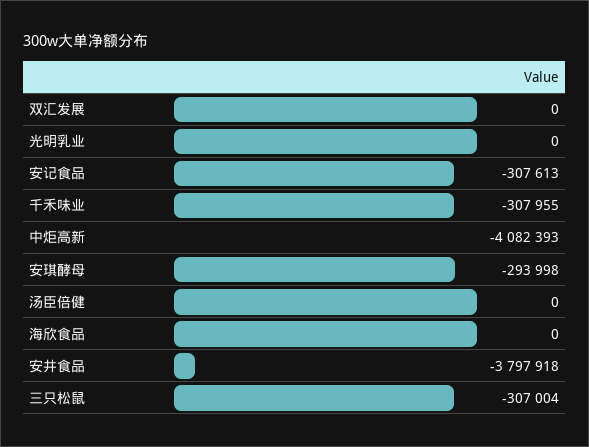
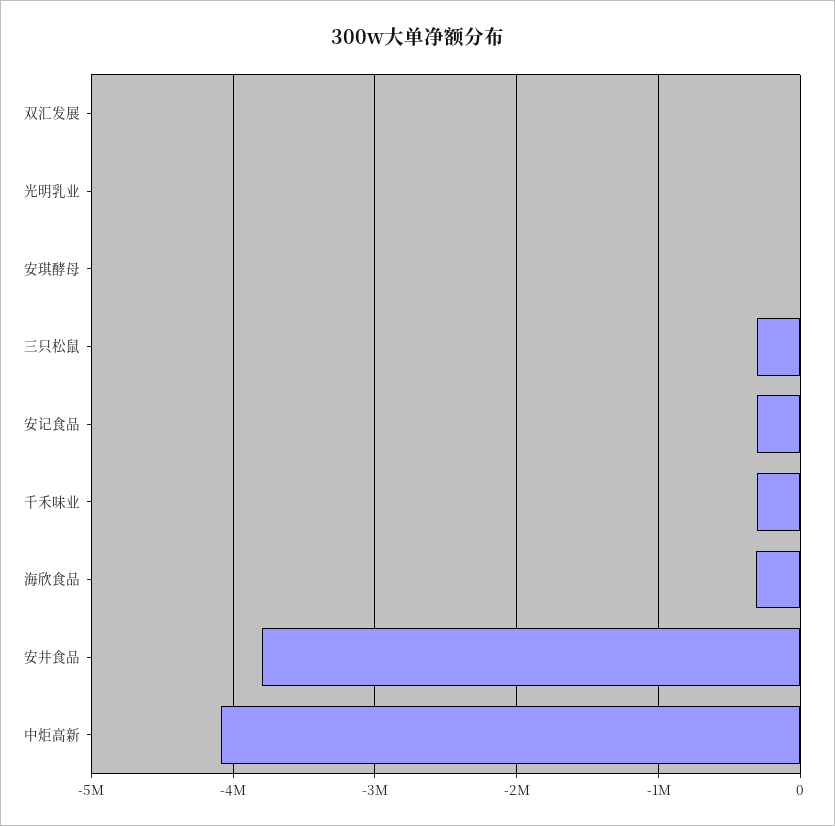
安琪酵母: -293998 -> 0
汤臣倍健: 0 -> none
海欣食品: 0 -> -300000

